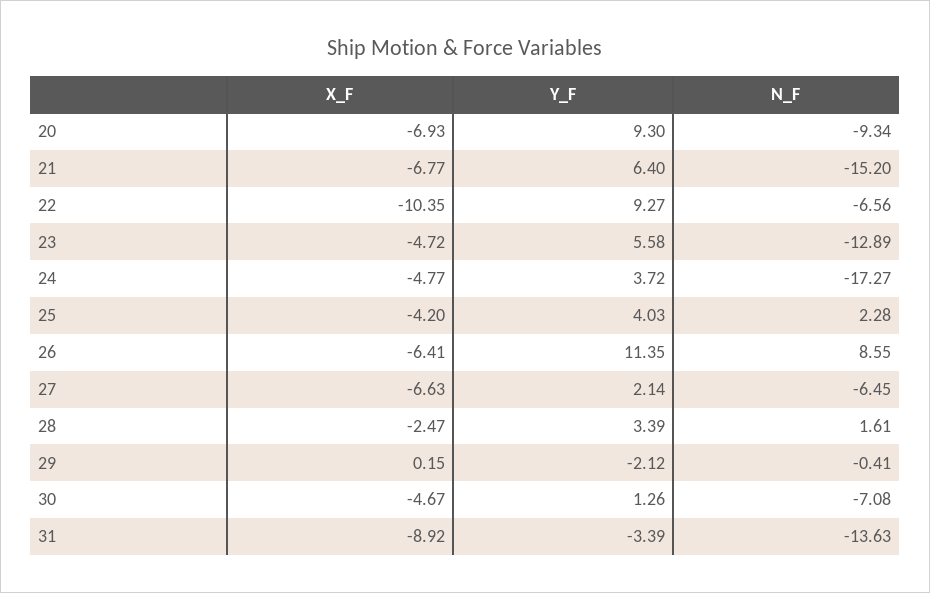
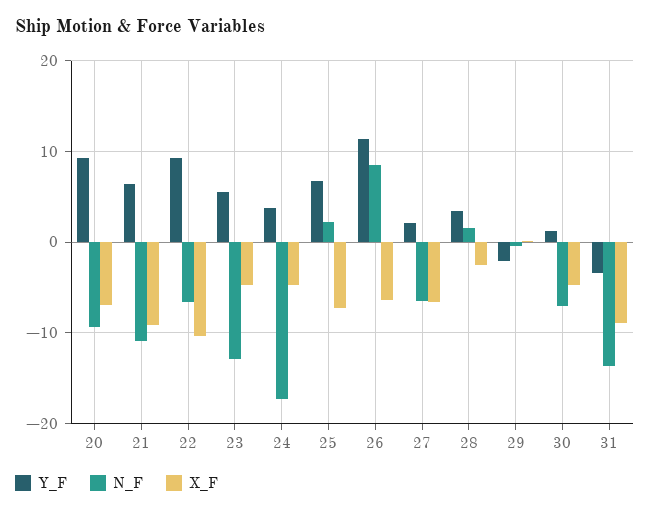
X_F, 21: -6.77 -> -9
N_F, 21: -15.2 -> -11
X_F, 25: -4.2 -> -7
Y_F, 25: 4.03 -> 7

